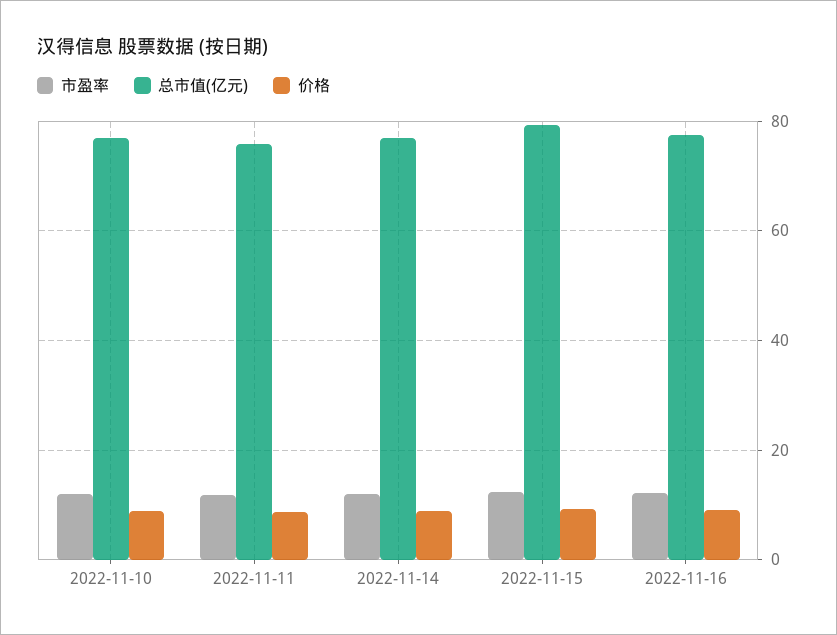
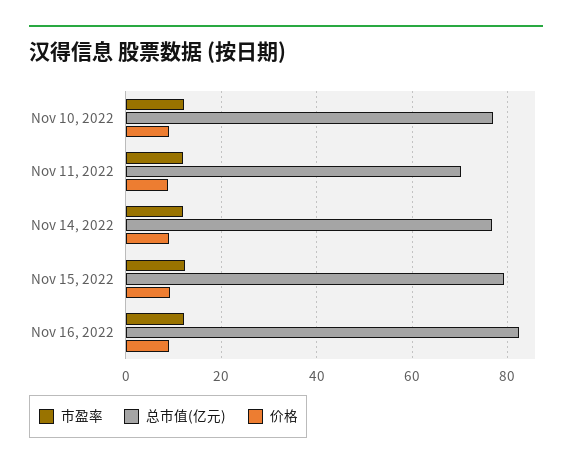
总市值(亿元), 2022-11-11: 76 -> 70
总市值(亿元), 2022-11-16: 78 -> 82

